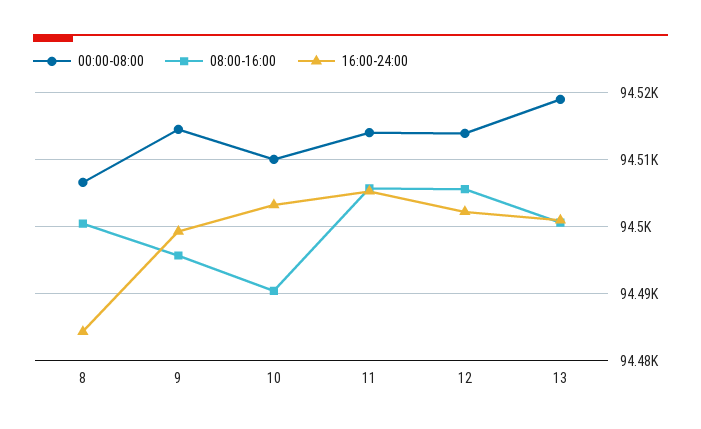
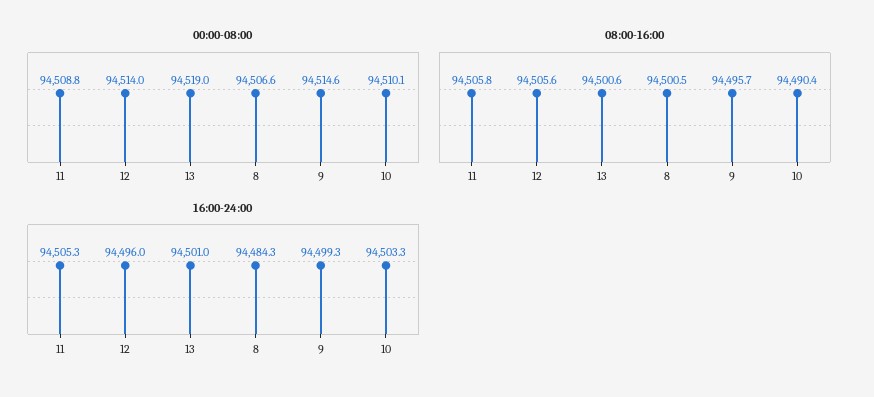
00:00-08:00, 11: 94514 -> 94508.8
16:00-24:00, 12: 94502 -> 94496

